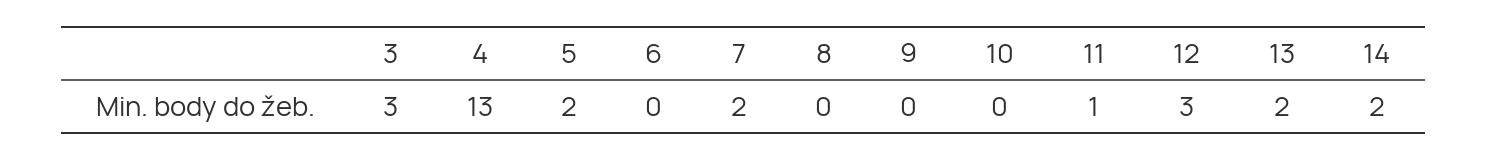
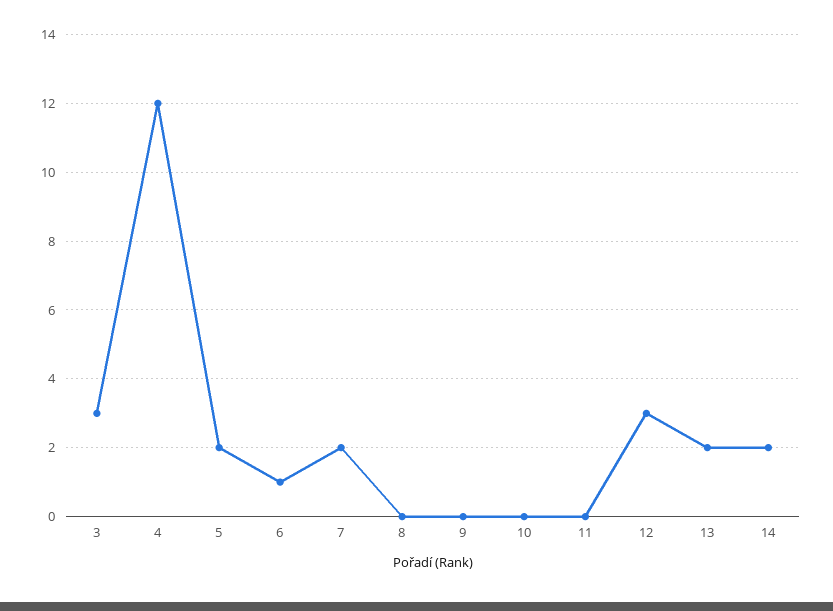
4: 13 -> 12
6: 0 -> 1
11: 1 -> 0

